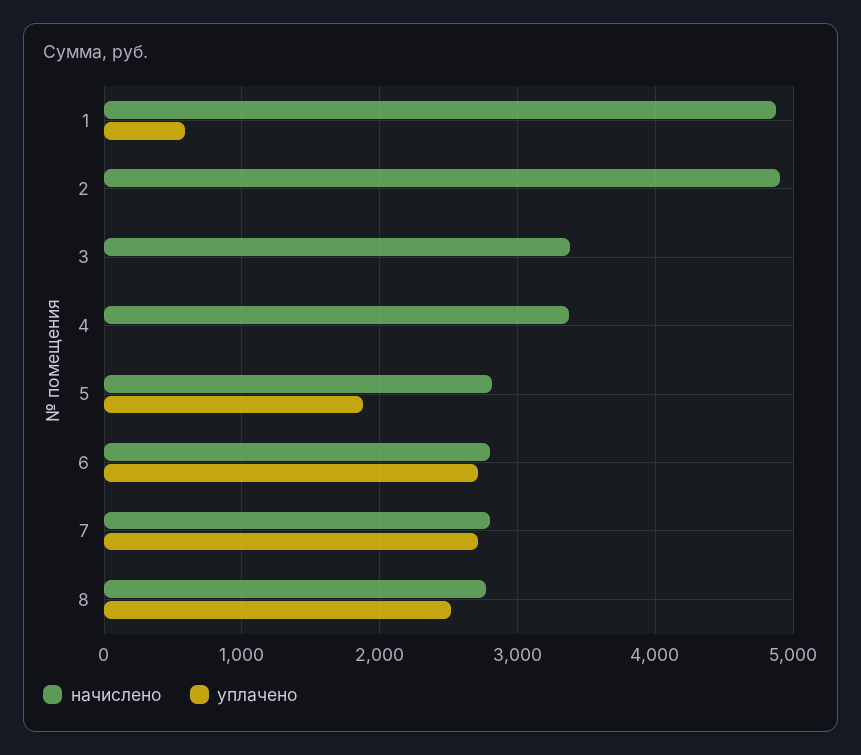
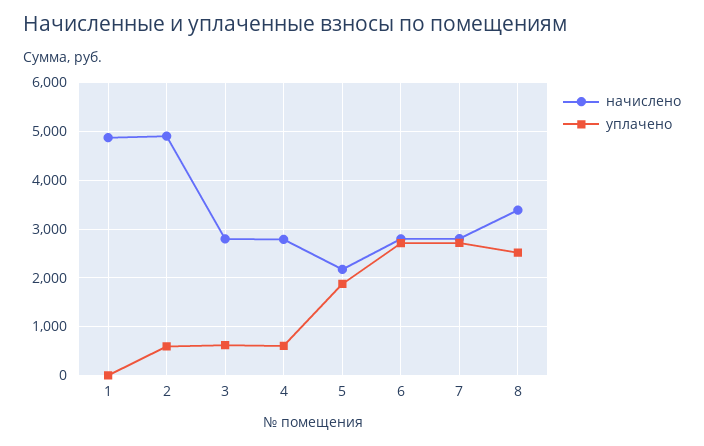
уплачено, 1: 600 -> 0
уплачено, 2: 0 -> 600
начислено, 3: 3400 -> 2800
уплачено, 3: 0 -> 600
начислено, 4: 3400 -> 2800
уплачено, 4: 0 -> 600
начислено, 5: 2800 -> 2200
начислено, 8: 2800 -> 3400

